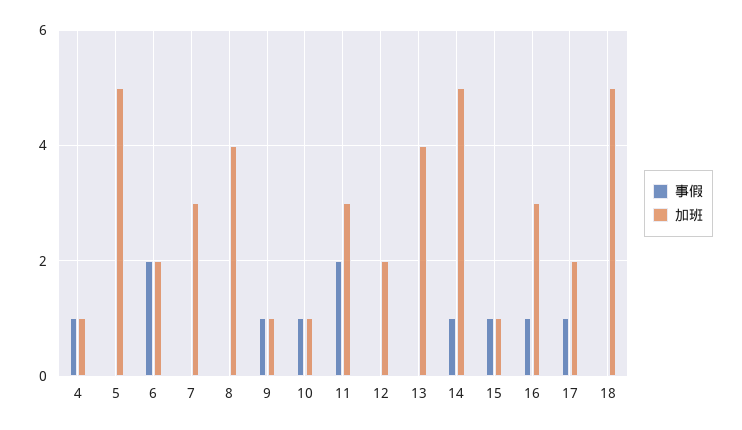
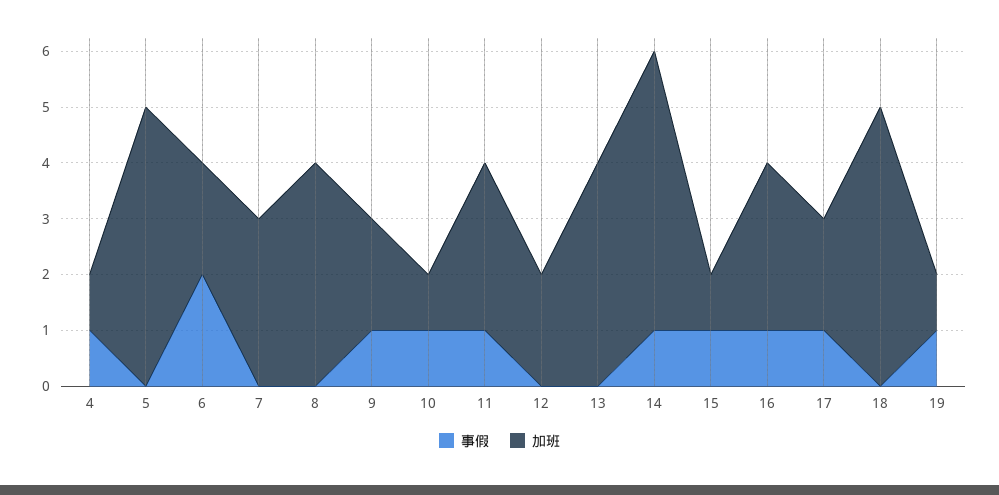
加班, 9: 1 -> 2
事假, 11: 2 -> 1
事假, 19: none -> 1
加班, 19: none -> 1

